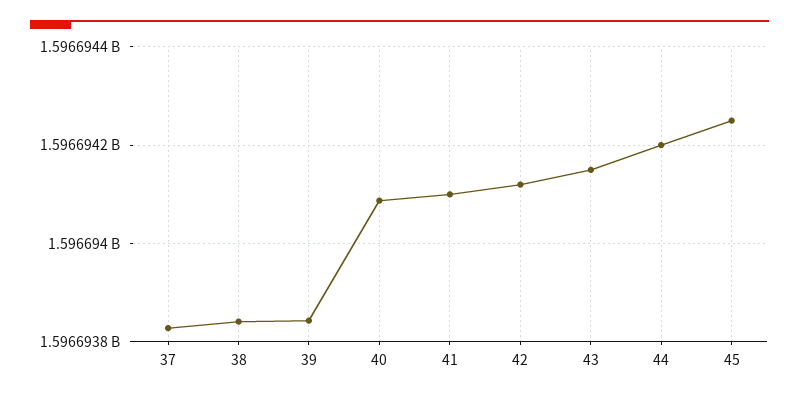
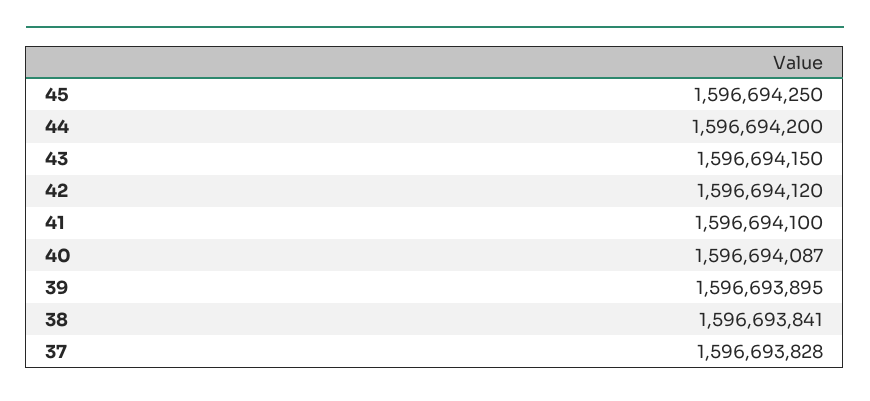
39: 1596693840 -> 1596693895

